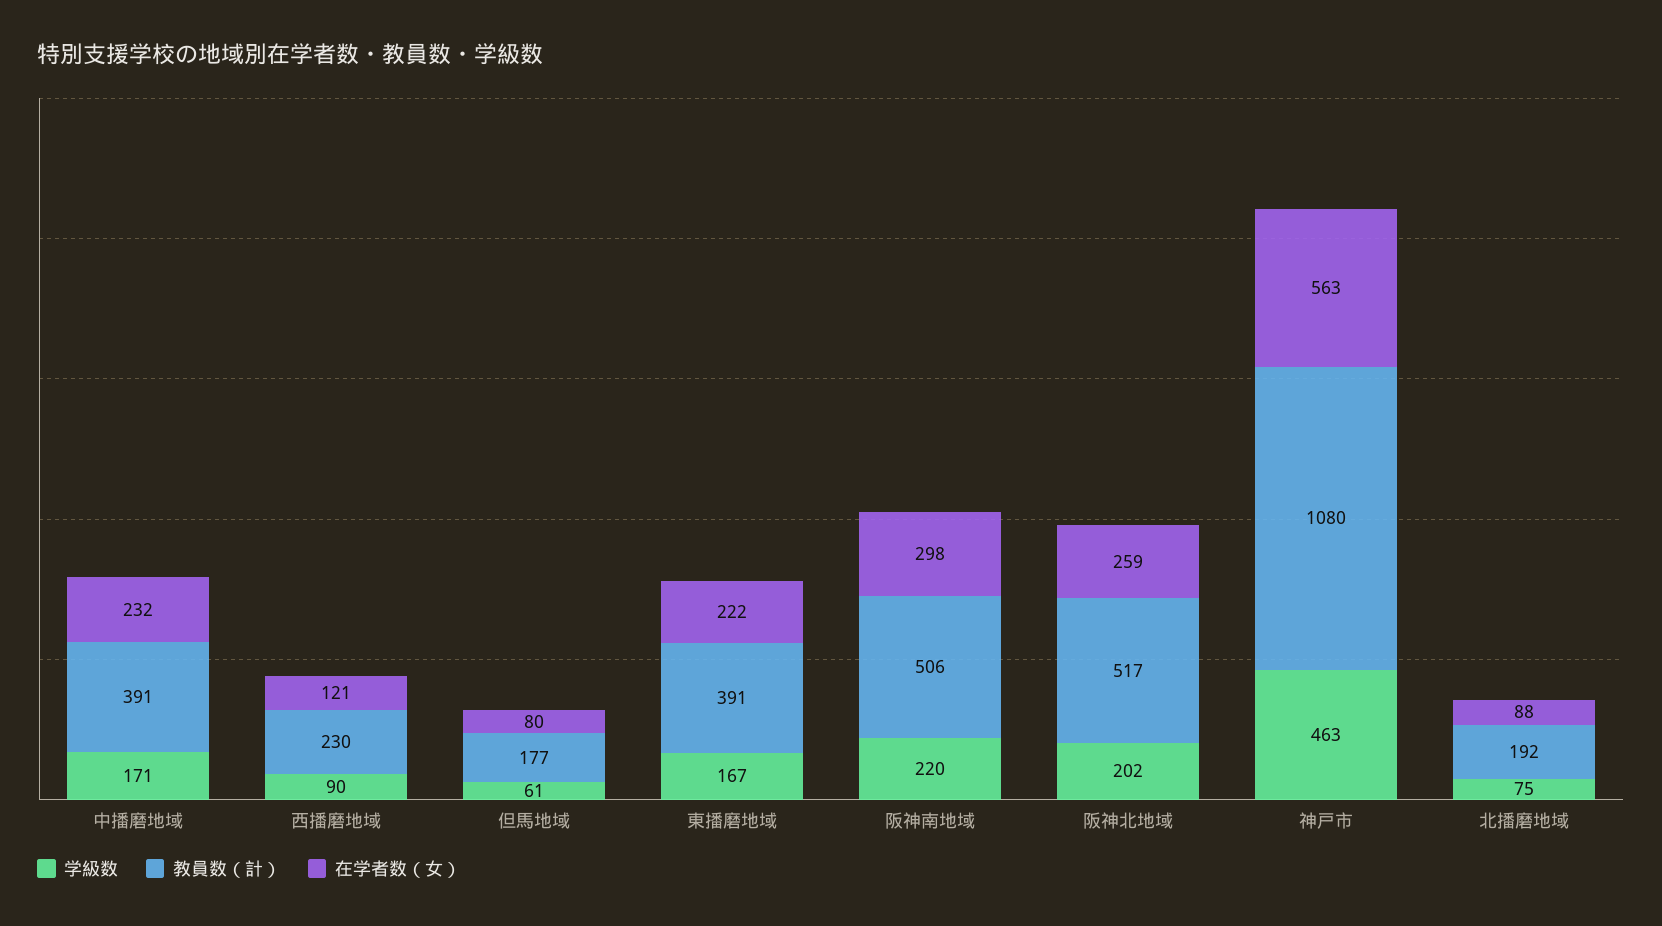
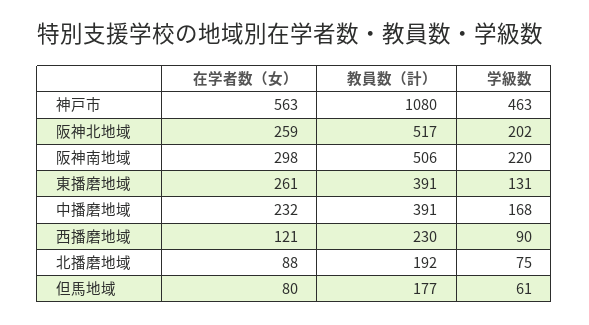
学級数, 中播磨地域: 171 -> 168
学級数, 東播磨地域: 167 -> 131
在学者数（女）, 東播磨地域: 222 -> 261

